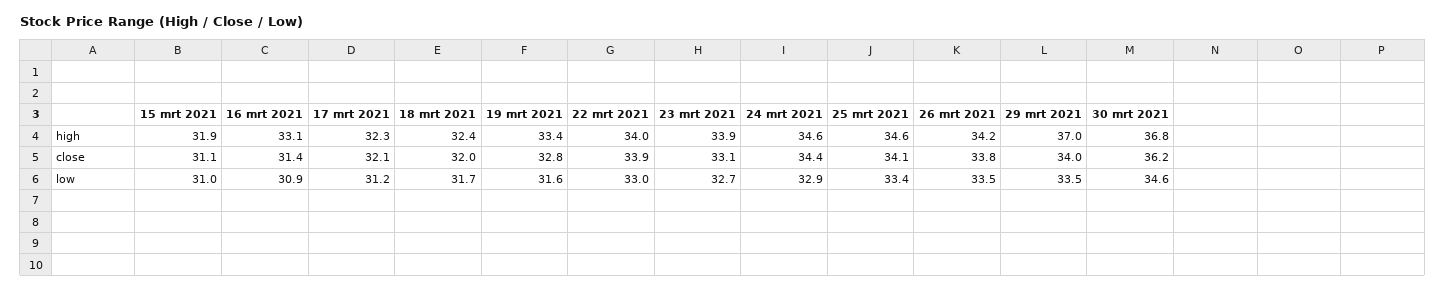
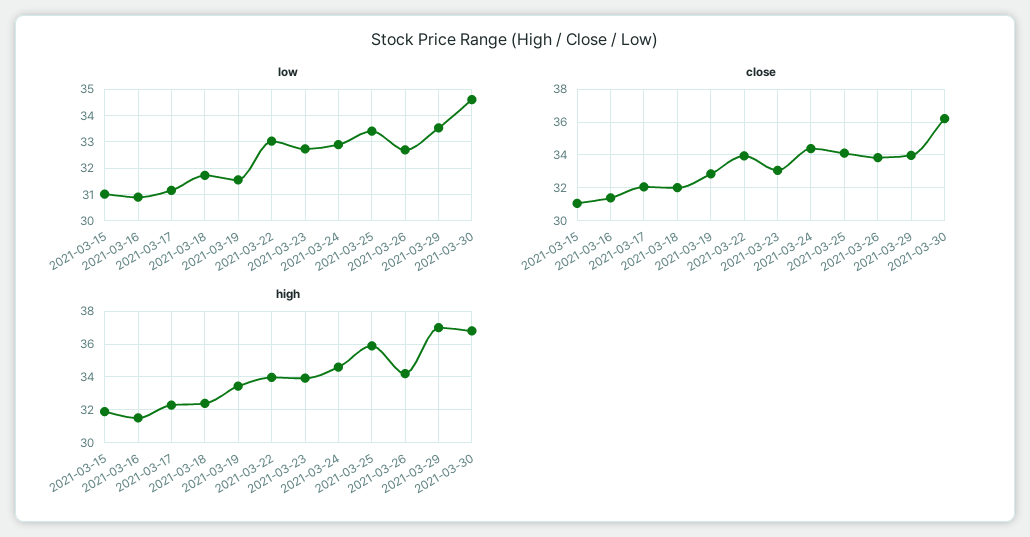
high, 16 mrt 2021: 33.1 -> 31.5
high, 25 mrt 2021: 34.6 -> 36
low, 26 mrt 2021: 33.5 -> 32.75

